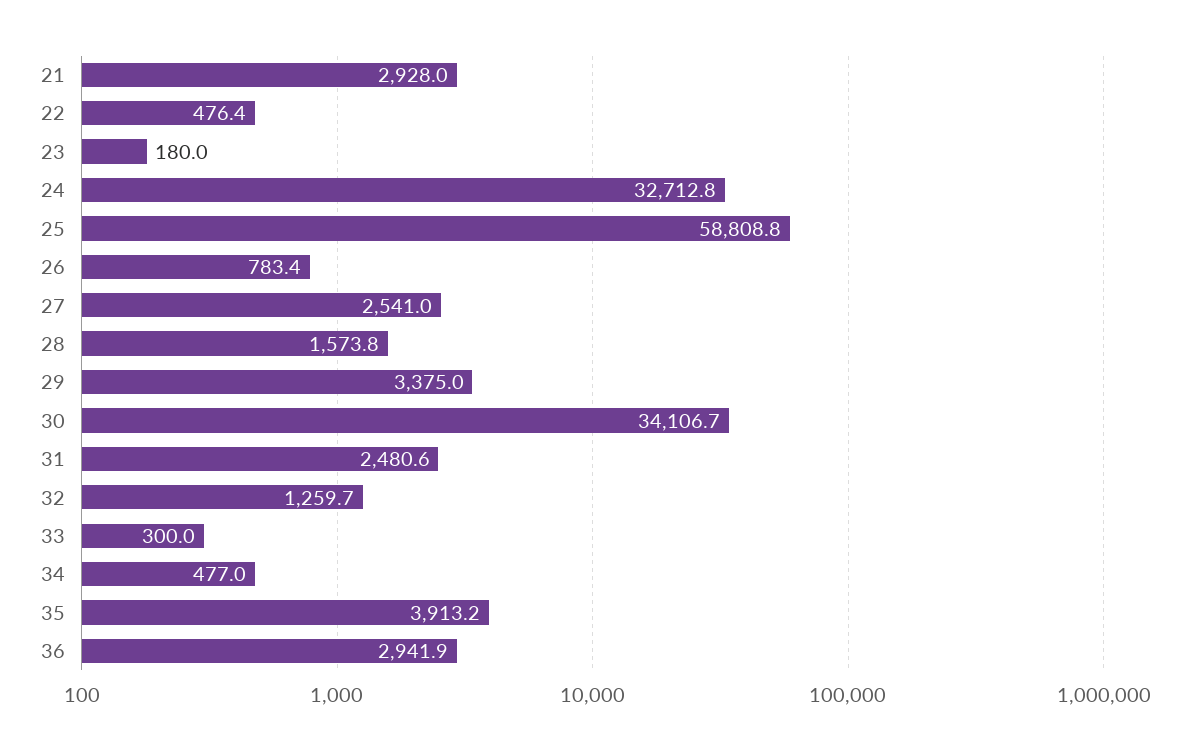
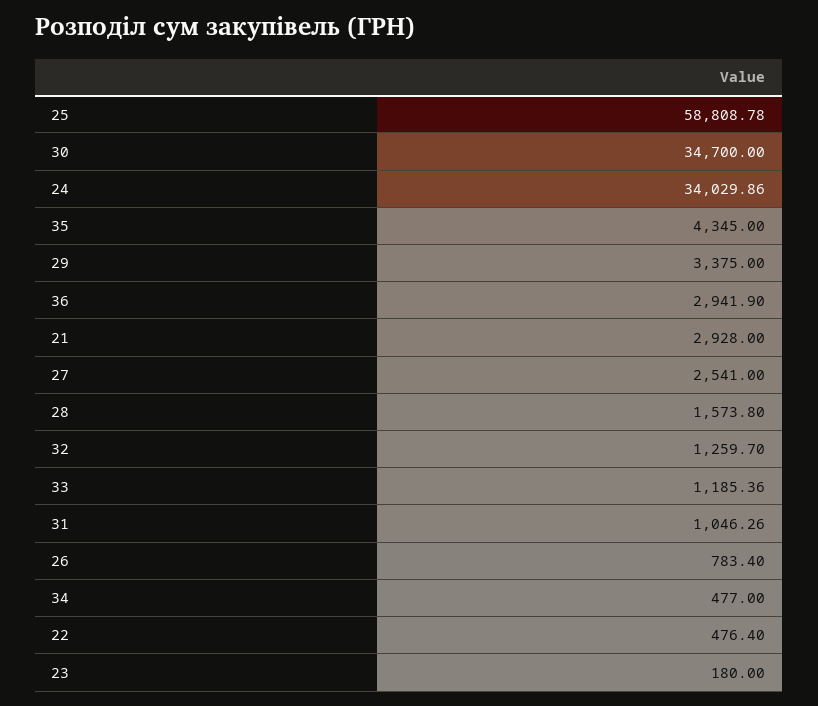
24: 32712.8 -> 34029.86
30: 34106.7 -> 34700
31: 2480.6 -> 1046.26
33: 300 -> 1185.36
35: 3913.2 -> 4345

